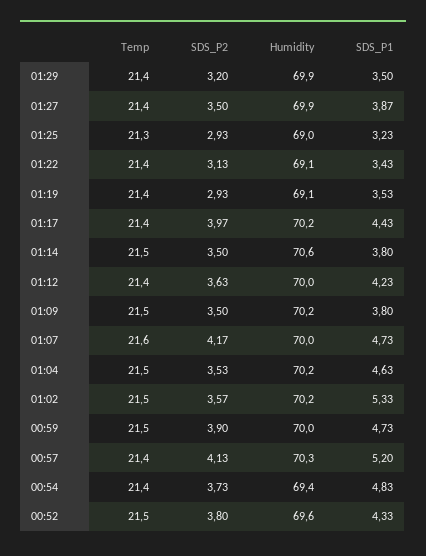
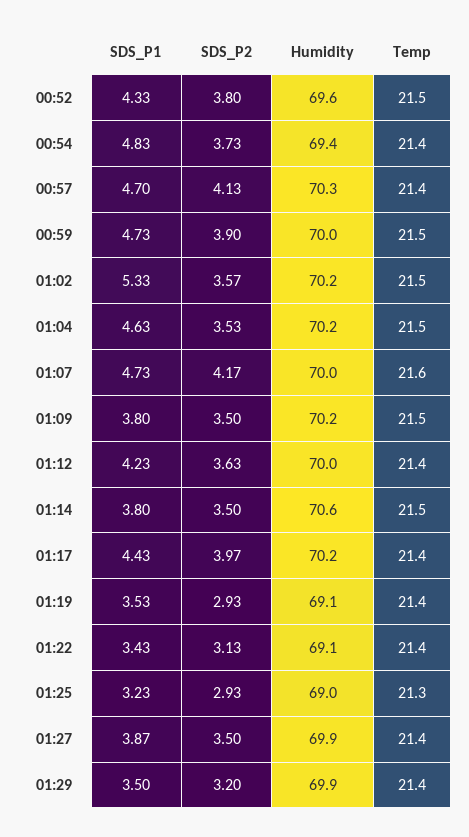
SDS_P1, 00:57: 5.2 -> 4.7

